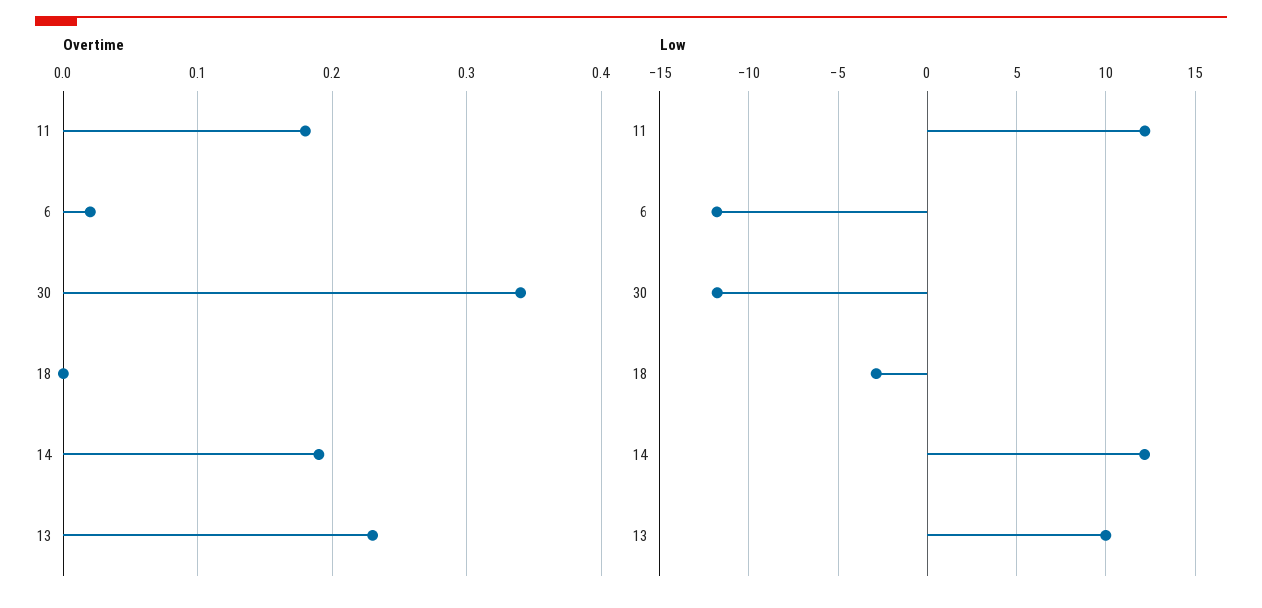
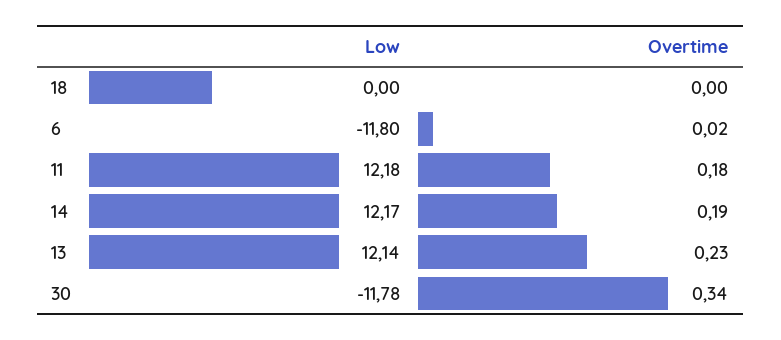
Low, 18: -3 -> 0
Low, 13: 10 -> 12.14

